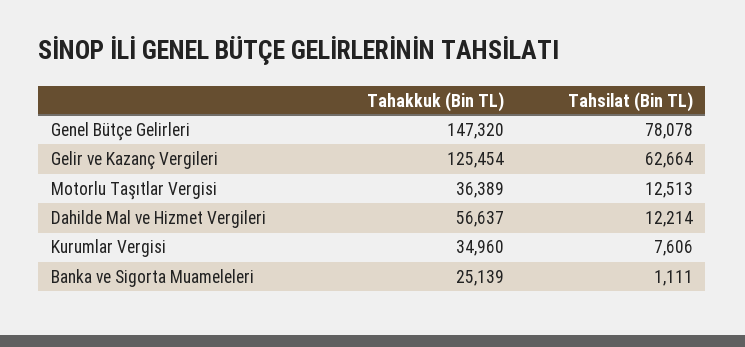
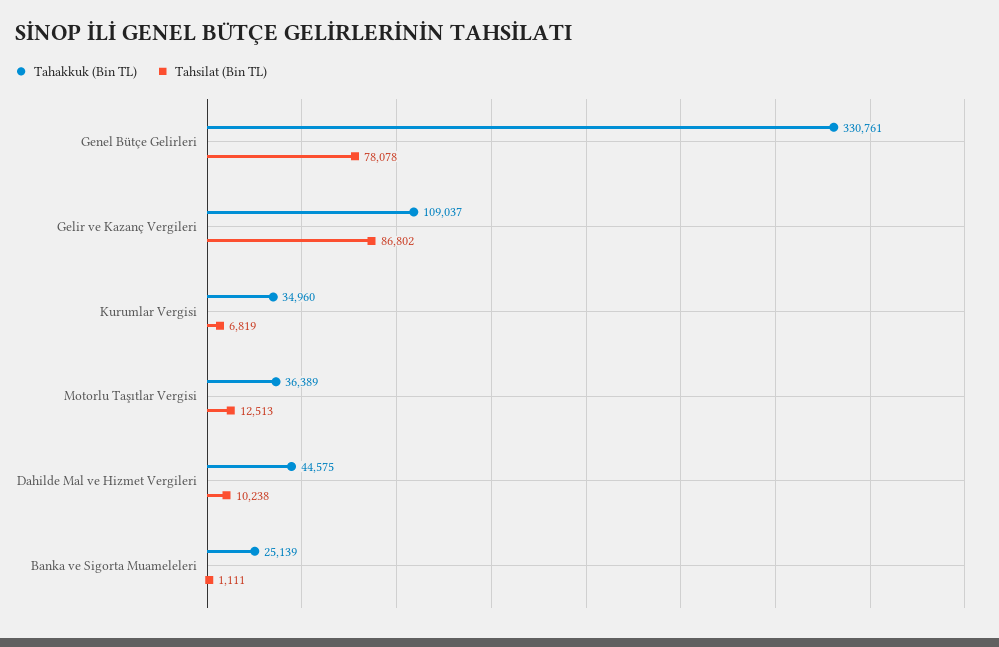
Tahakkuk (Bin TL), Genel Bütçe Gelirleri: 147320 -> 330761
Tahakkuk (Bin TL), Gelir ve Kazanç Vergileri: 125454 -> 109037
Tahsilat (Bin TL), Gelir ve Kazanç Vergileri: 62664 -> 86802
Tahakkuk (Bin TL), Dahilde Mal ve Hizmet Vergileri: 56637 -> 44575
Tahsilat (Bin TL), Dahilde Mal ve Hizmet Vergileri: 12214 -> 10238
Tahsilat (Bin TL), Kurumlar Vergisi: 7606 -> 6819

